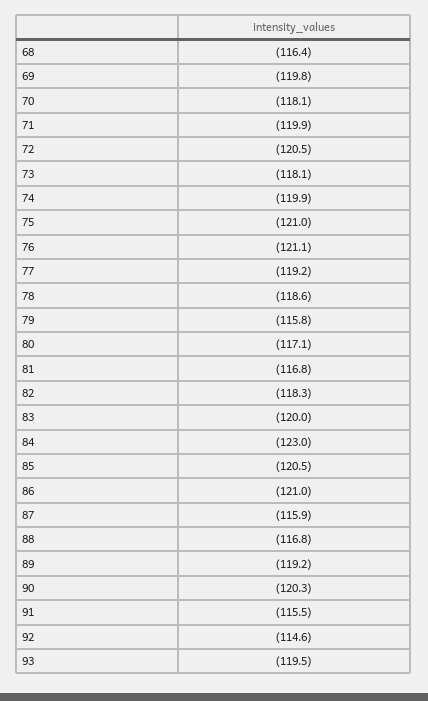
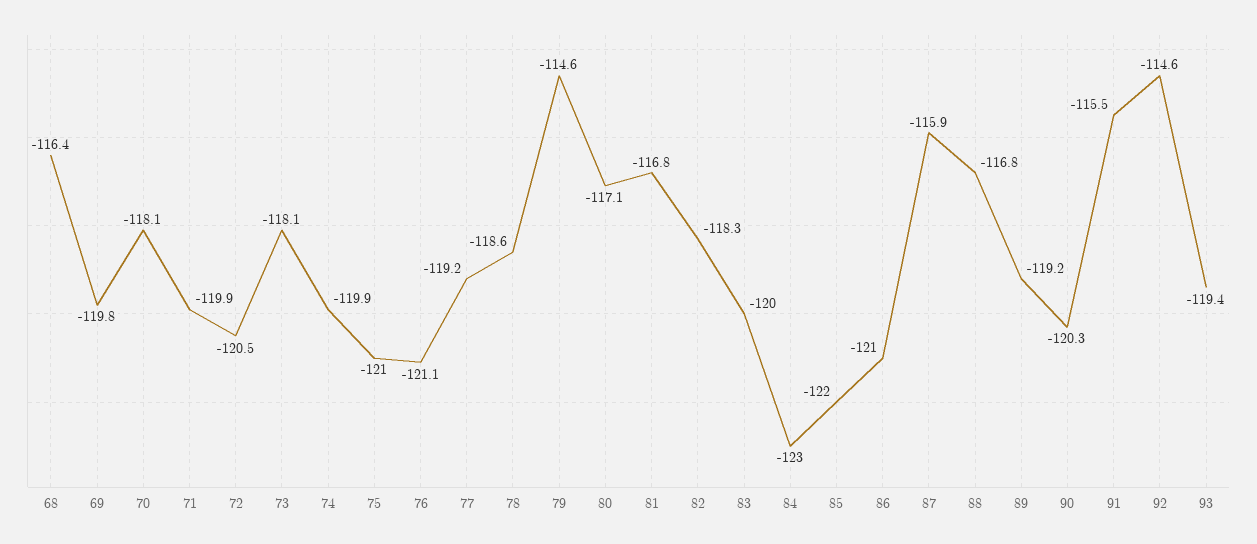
79: -115.8 -> -114.6
85: -120.5 -> -122
93: -119.5 -> -119.4

